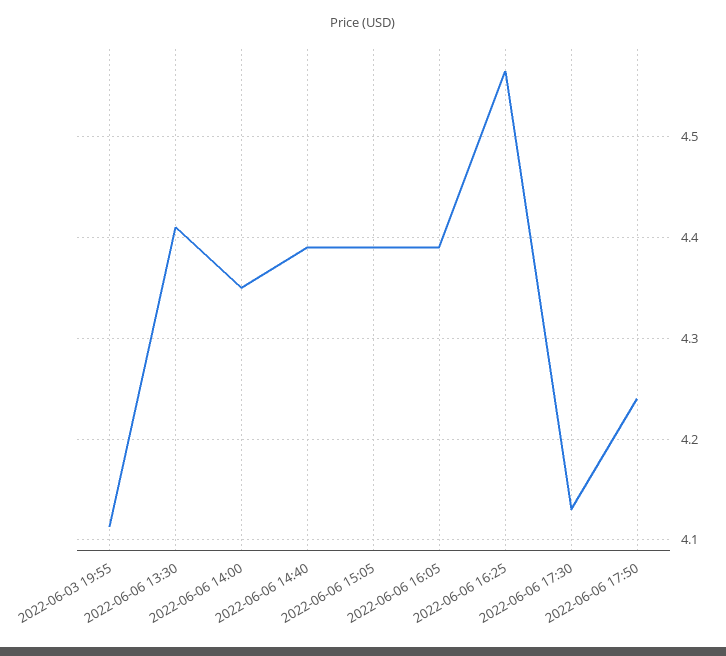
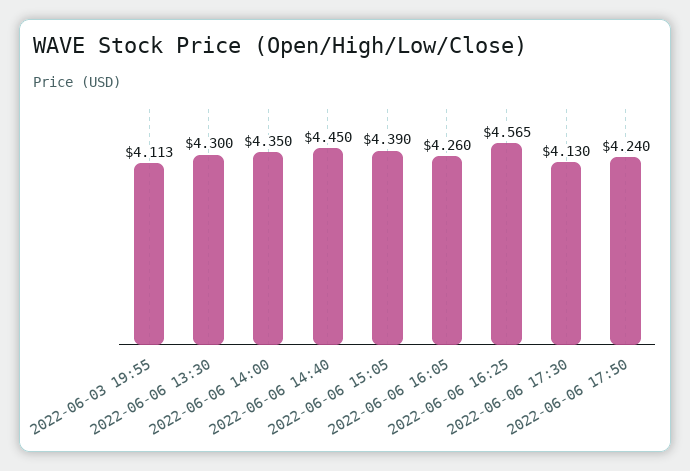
2022-06-06 13:30: 4.41 -> 4.3
2022-06-06 14:40: 4.39 -> 4.45
2022-06-06 16:05: 4.39 -> 4.26

